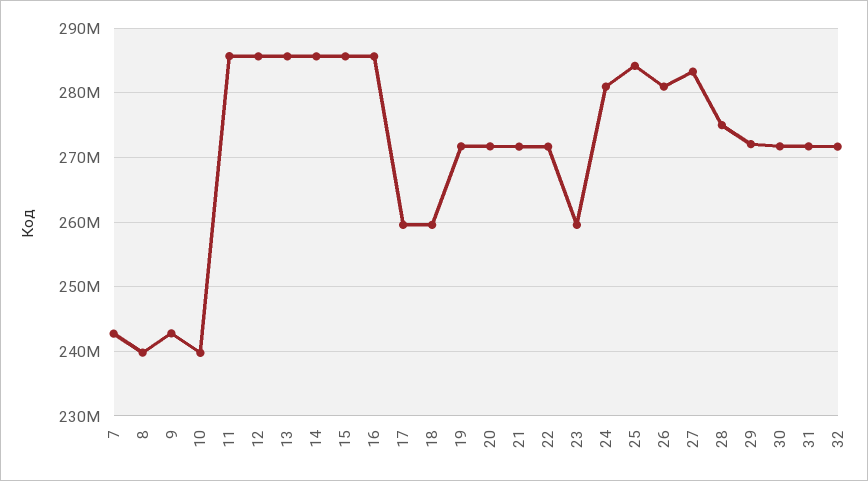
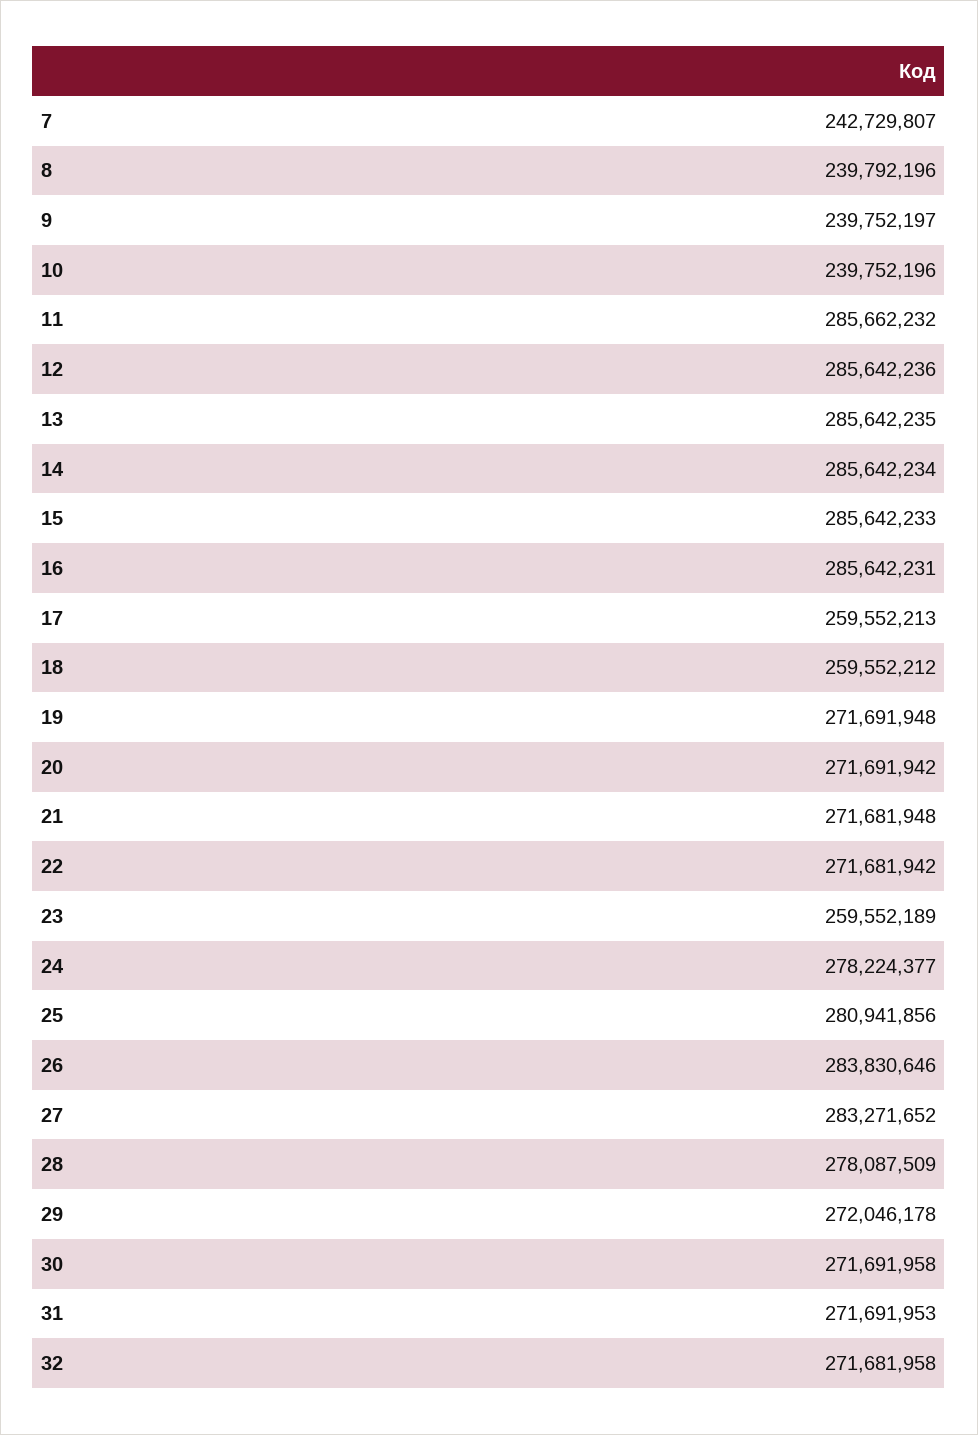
9: 243000000 -> 239752197
24: 281000000 -> 278224377
25: 284000000 -> 280941856
26: 281000000 -> 283830646
28: 275000000 -> 278087509

